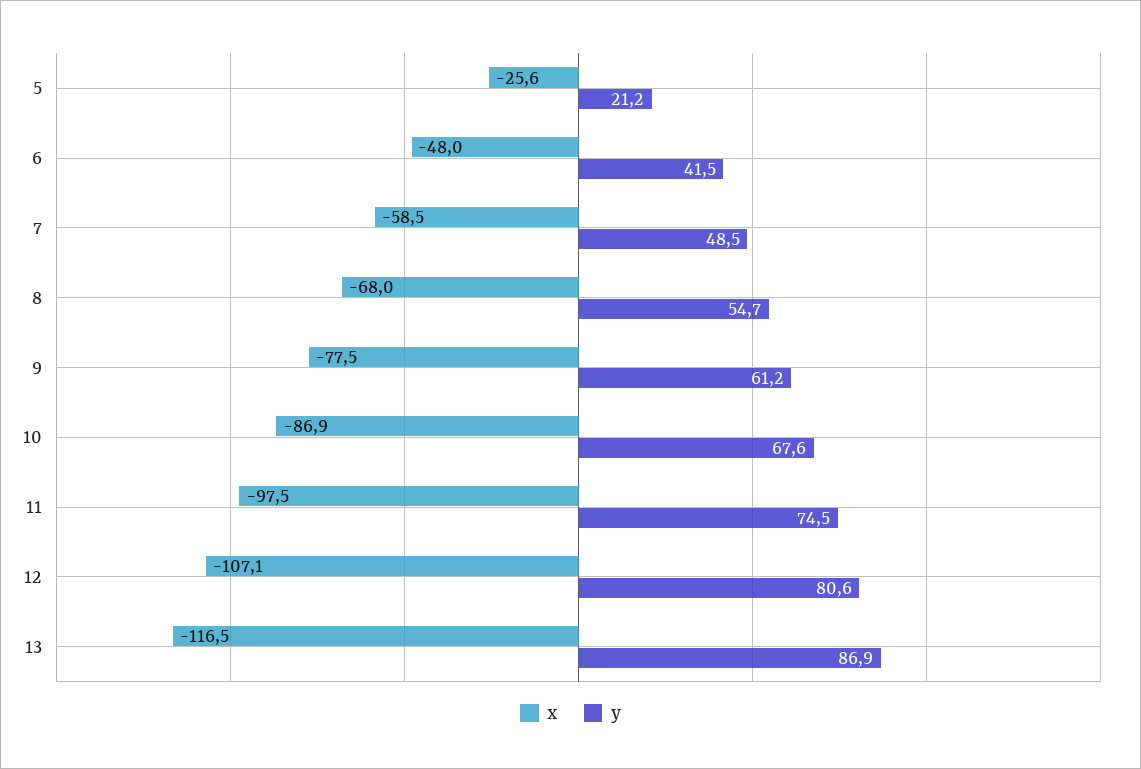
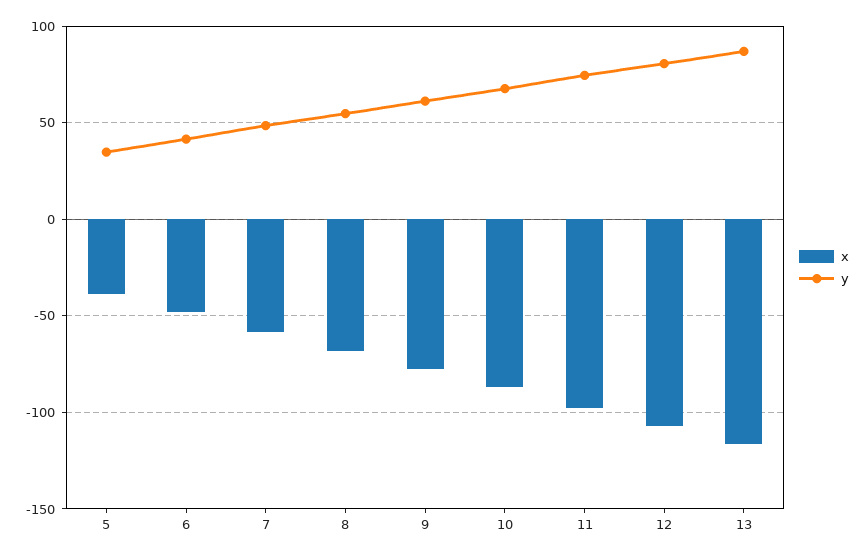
x, 5: -25.6 -> -40
y, 5: 21.2 -> 35

